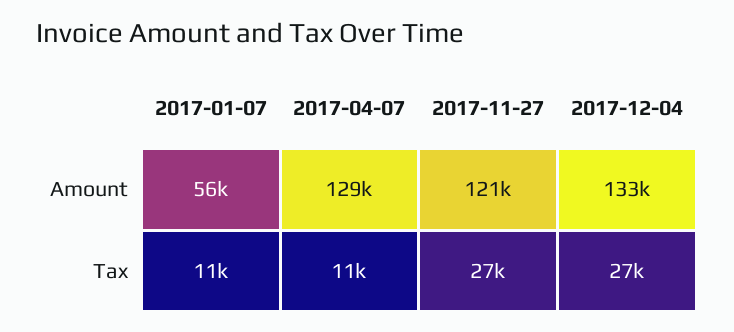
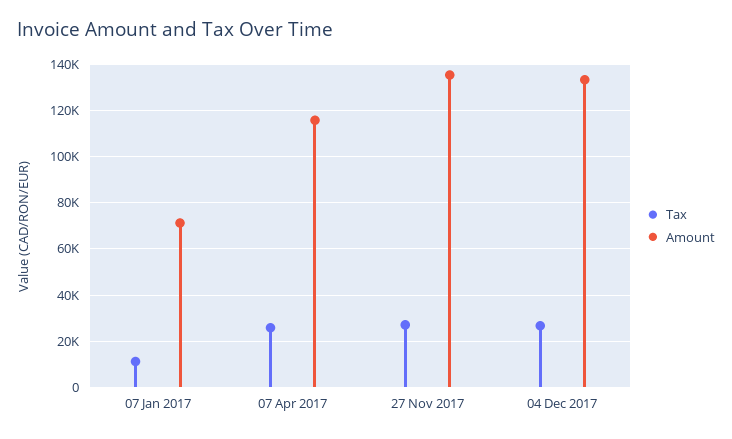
Amount, 2017-01-07: 56000 -> 70000
Amount, 2017-04-07: 129000 -> 115000
Amount, 2017-11-27: 121000 -> 135000
Tax, 2017-04-07: 11000 -> 25000

